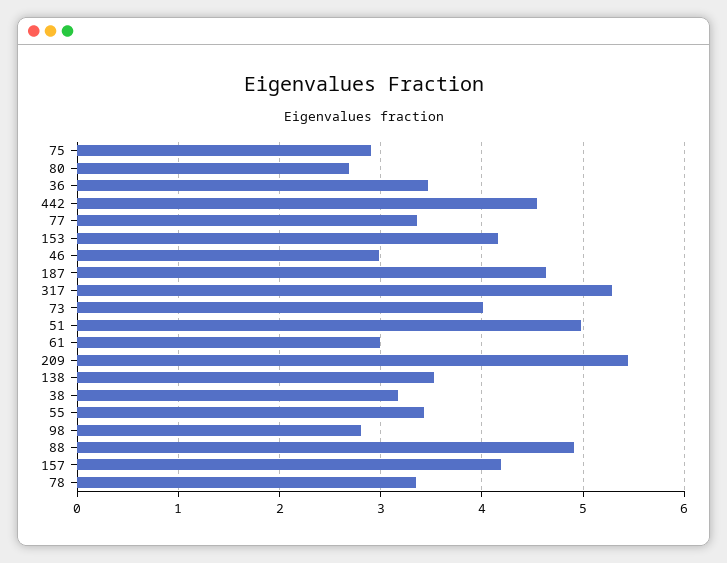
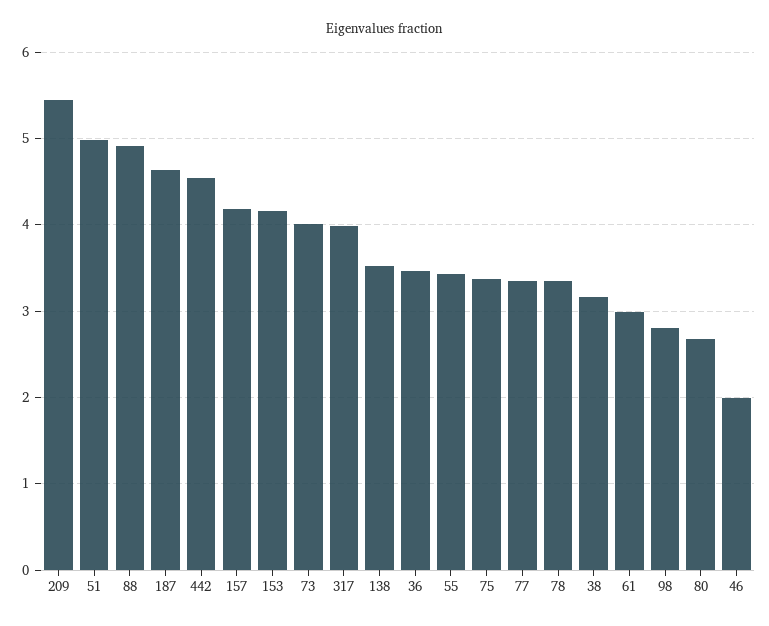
75: 2.9 -> 3.4
46: 3 -> 2
317: 5.3 -> 4

